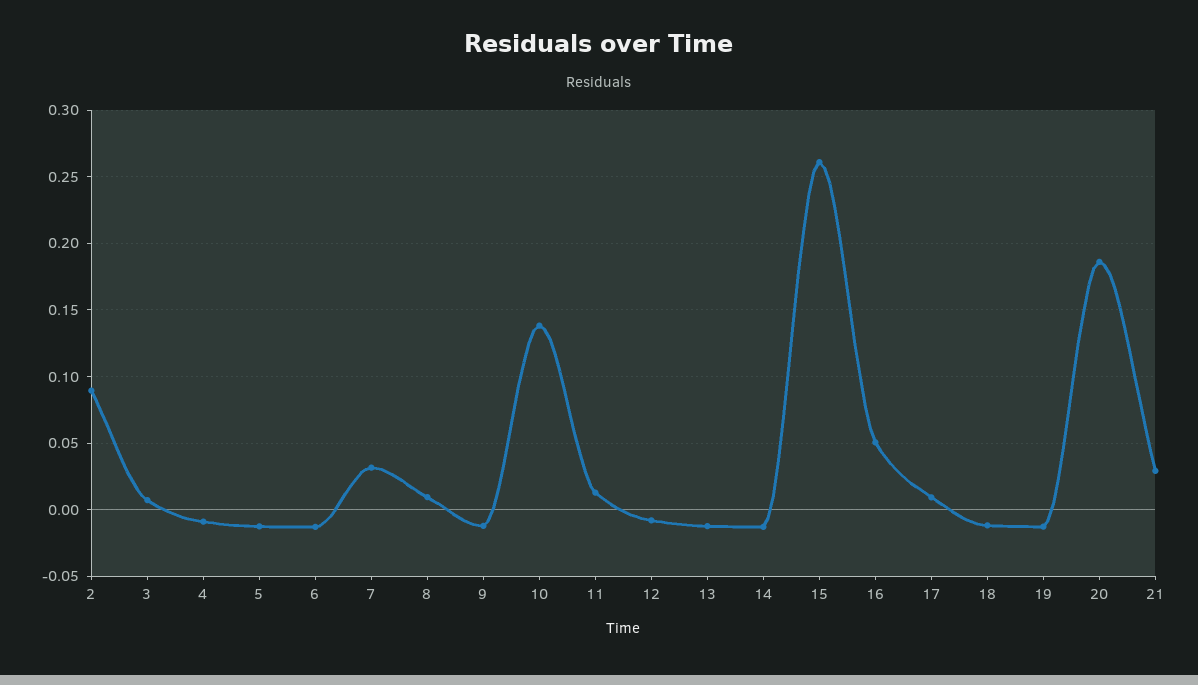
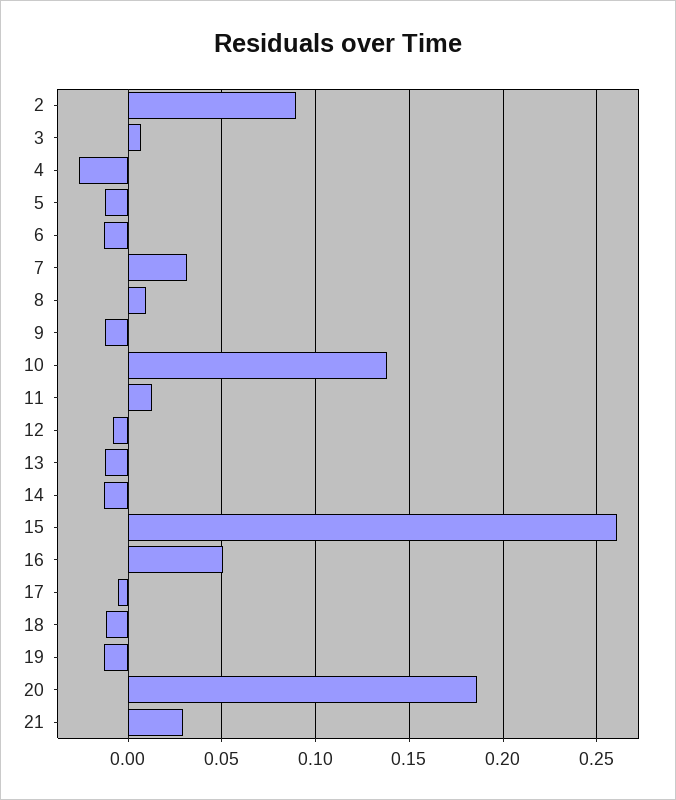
4: -0.01 -> -0.025
17: 0.01 -> -0.005

